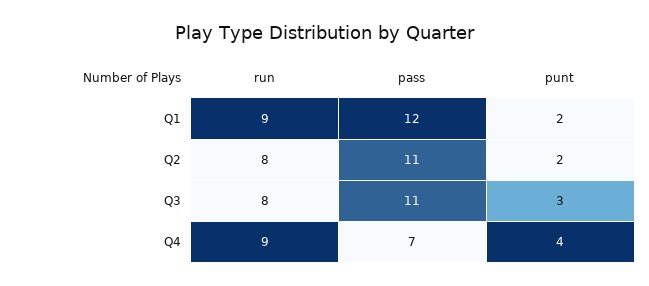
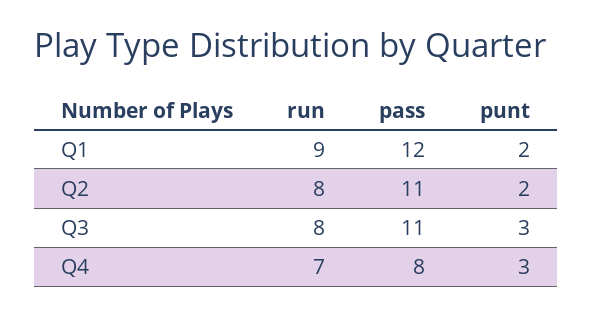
run, Q4: 9 -> 7
pass, Q4: 7 -> 8
punt, Q4: 4 -> 3

